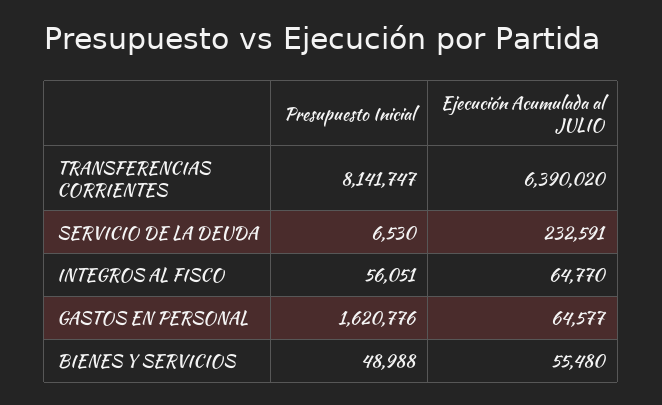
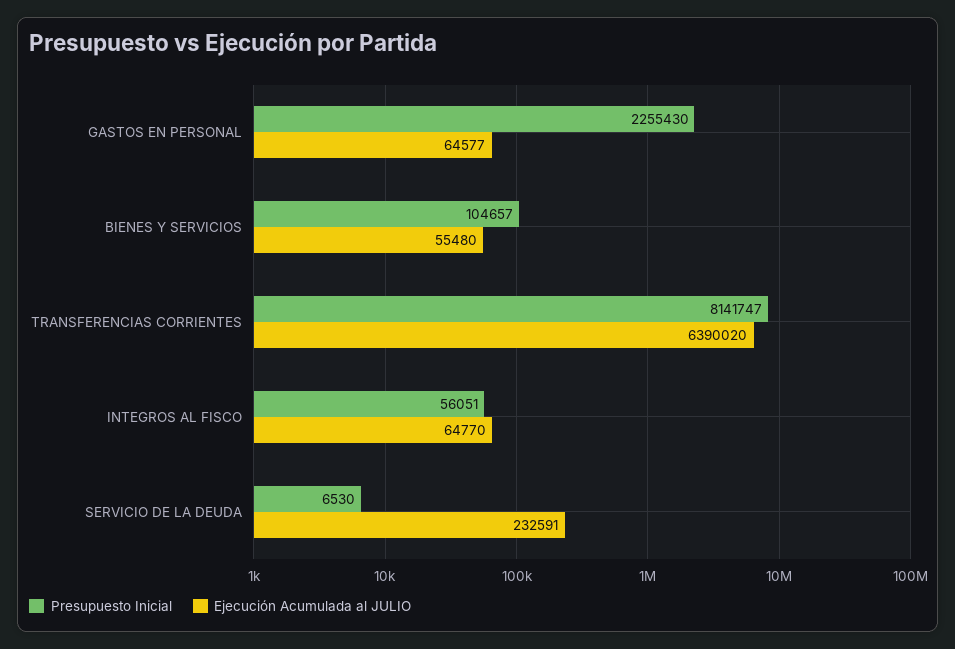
Presupuesto Inicial, GASTOS EN PERSONAL: 1620776 -> 2255430
Presupuesto Inicial, BIENES Y SERVICIOS: 48988 -> 104657

